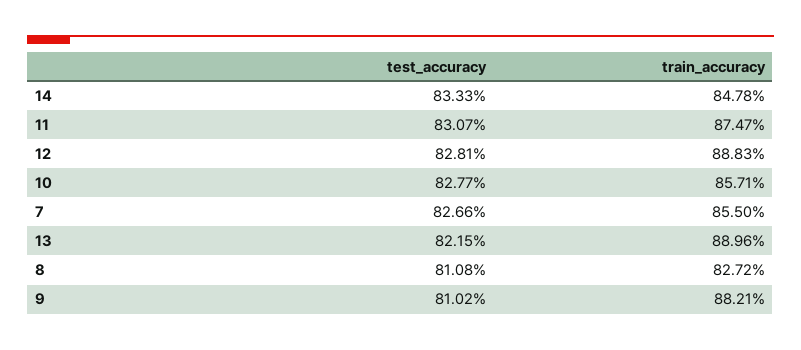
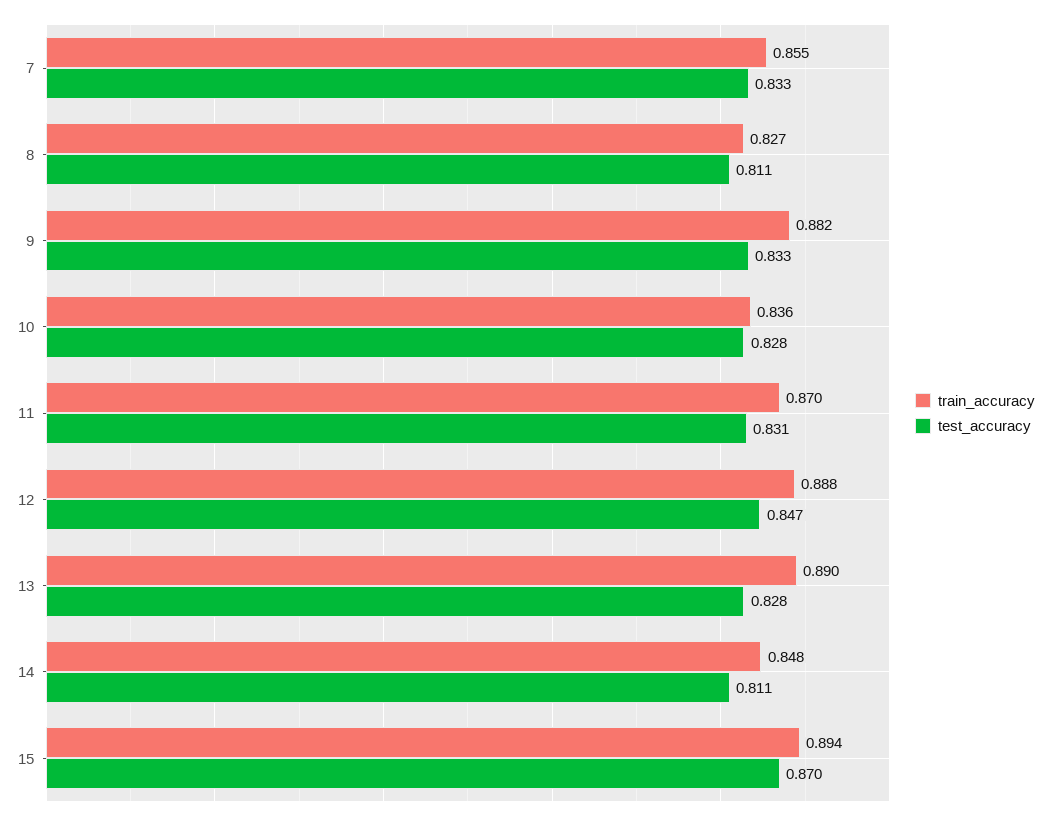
test_accuracy, 14: 0.8333 -> 0.811
train_accuracy, 11: 0.8747 -> 0.87
test_accuracy, 12: 0.8281 -> 0.847
train_accuracy, 10: 0.8571 -> 0.836
test_accuracy, 7: 0.8266 -> 0.833
test_accuracy, 13: 0.8215 -> 0.828
test_accuracy, 9: 0.8102 -> 0.833
train_accuracy, 15: none -> 0.894
test_accuracy, 15: none -> 0.87

